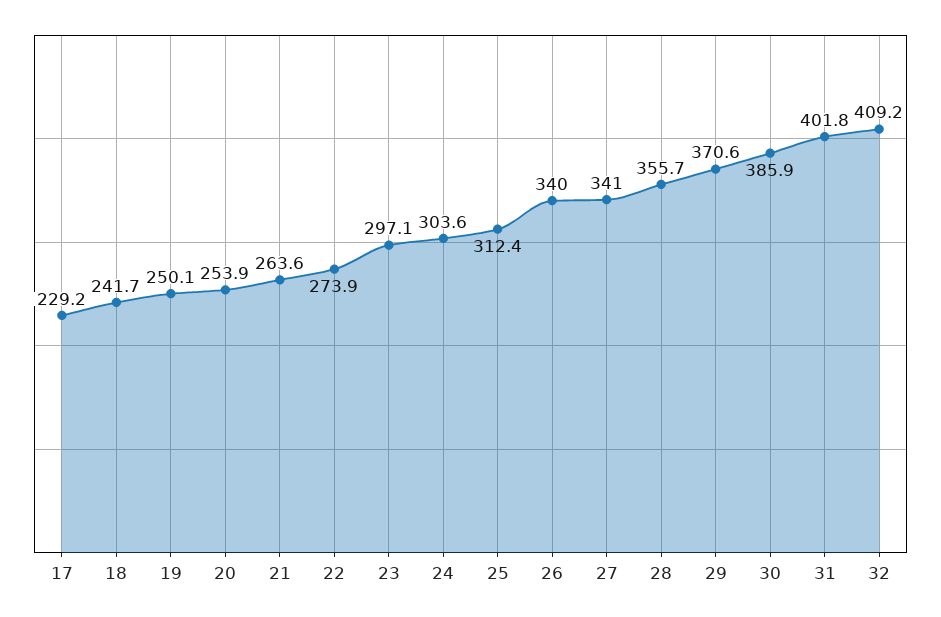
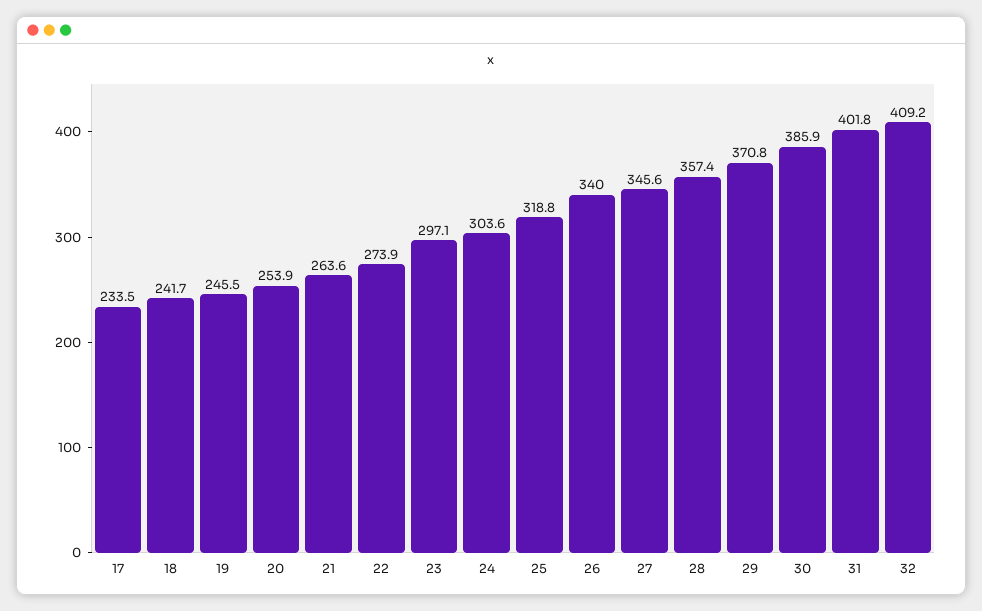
17: 229.2 -> 233.5
19: 250.1 -> 245.5
25: 312.4 -> 318.8
27: 341 -> 345.6
28: 355.7 -> 357.4
29: 370.6 -> 370.8

